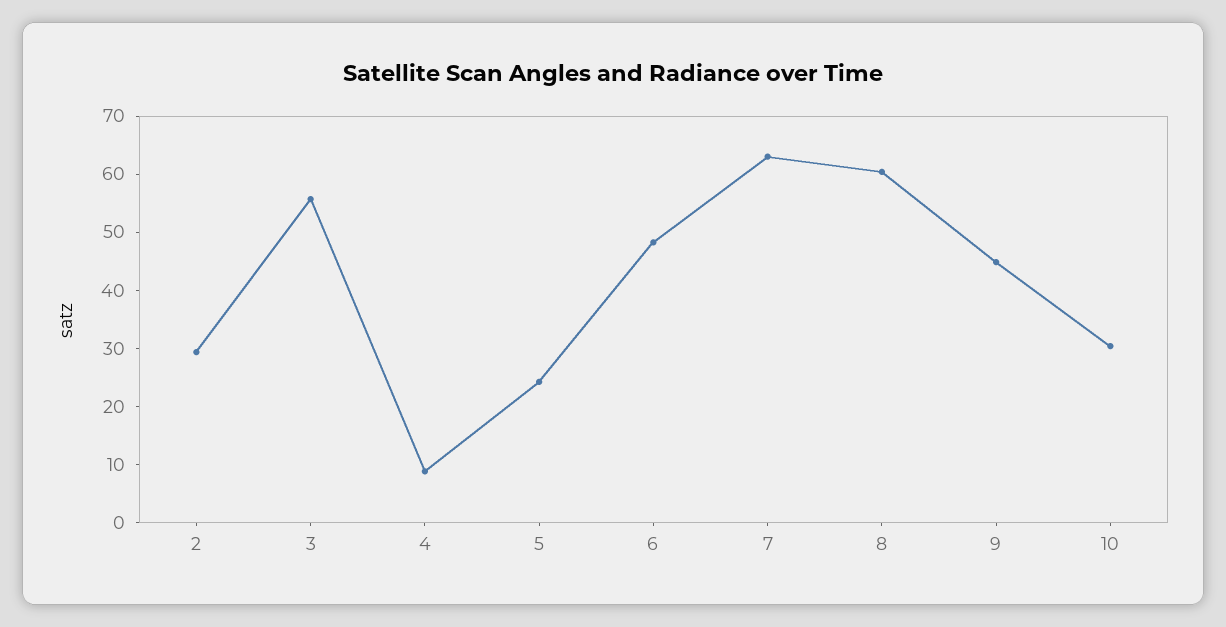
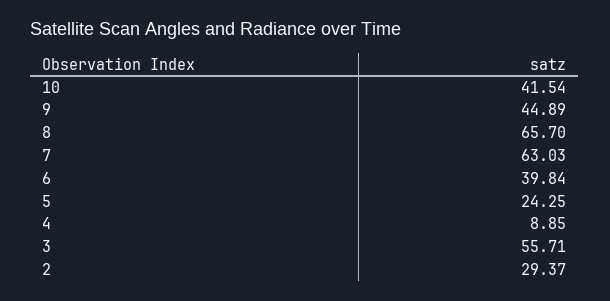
6: 48 -> 39.84
8: 60 -> 65.7
10: 30 -> 41.54

